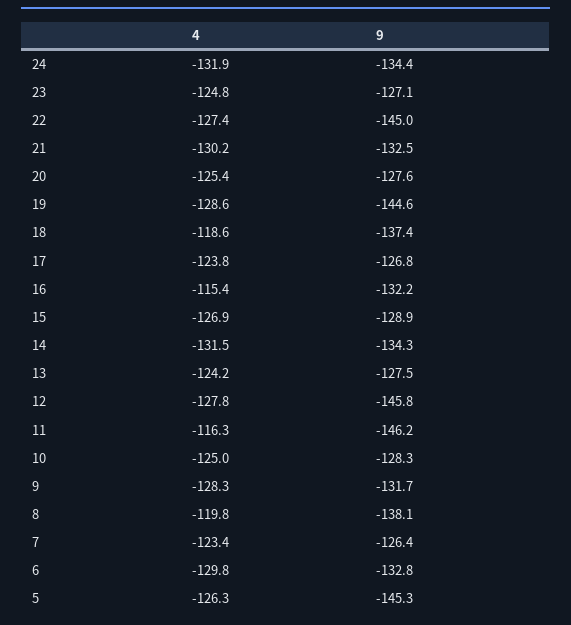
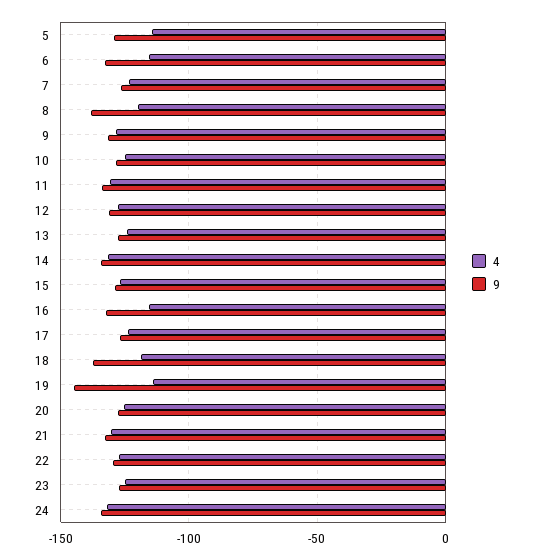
9, 22: -145 -> -130
4, 19: -128.6 -> -115
9, 12: -145.8 -> -130
4, 11: -116.3 -> -130
9, 11: -146.2 -> -135
4, 6: -129.8 -> -115
4, 5: -126.3 -> -115
9, 5: -145.3 -> -130

